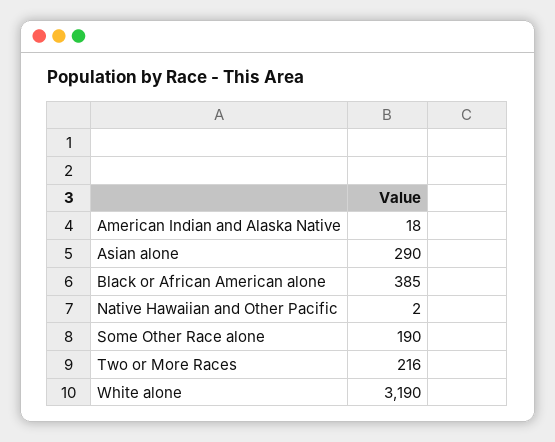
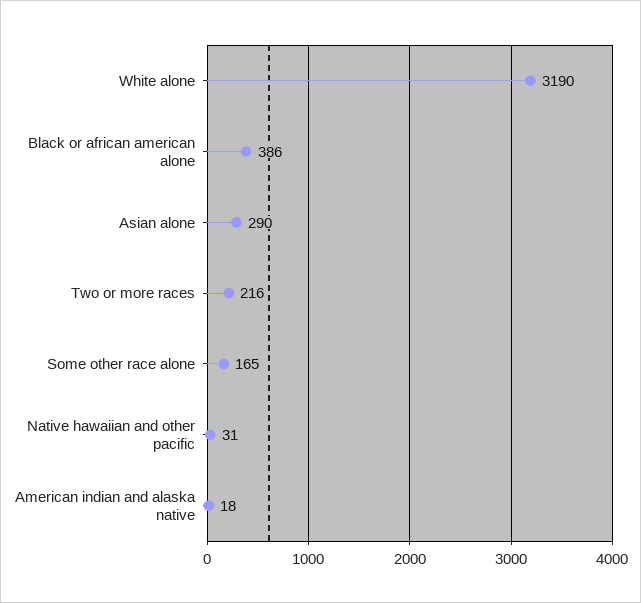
Black or African American alone: 385 -> 386
Native Hawaiian and Other Pacific: 2 -> 31
Some Other Race alone: 190 -> 165

